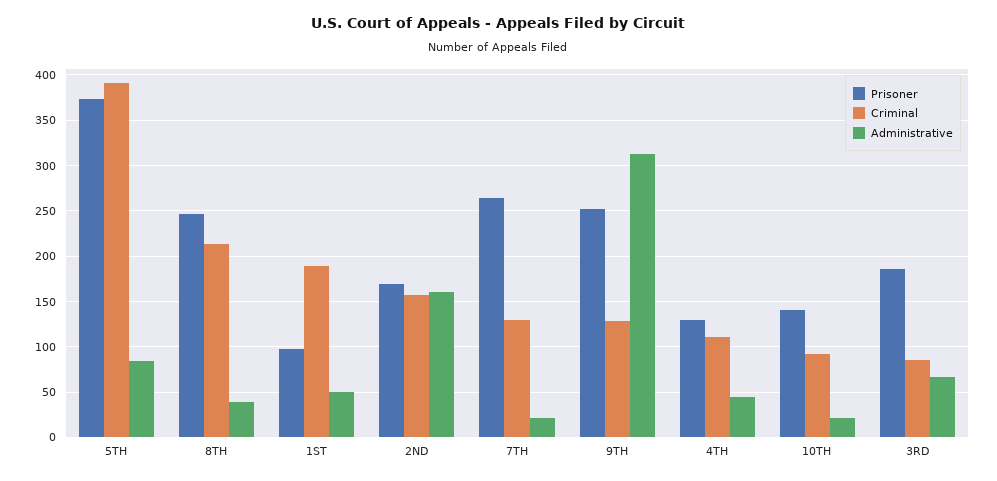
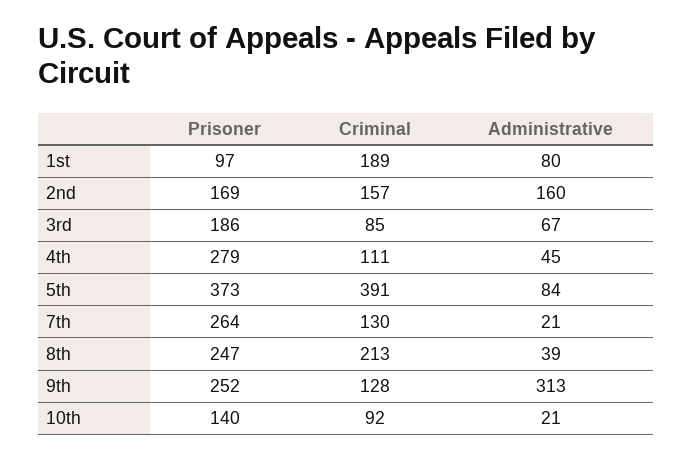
Administrative, 1ST: 50 -> 80
Prisoner, 4TH: 130 -> 279

